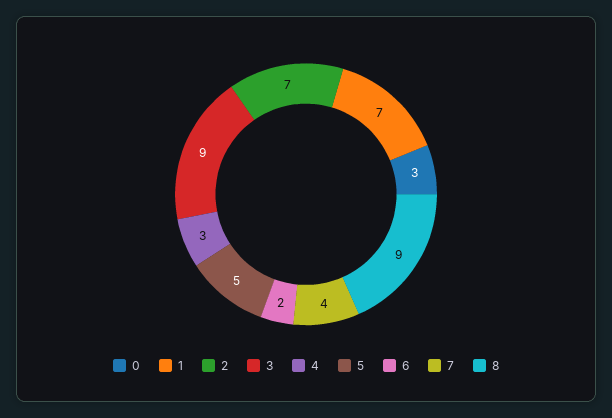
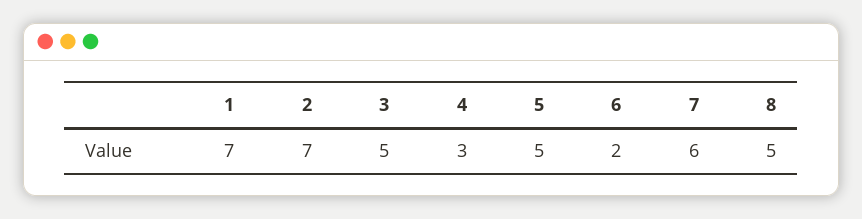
0: 3 -> none
3: 9 -> 5
7: 4 -> 6
8: 9 -> 5

